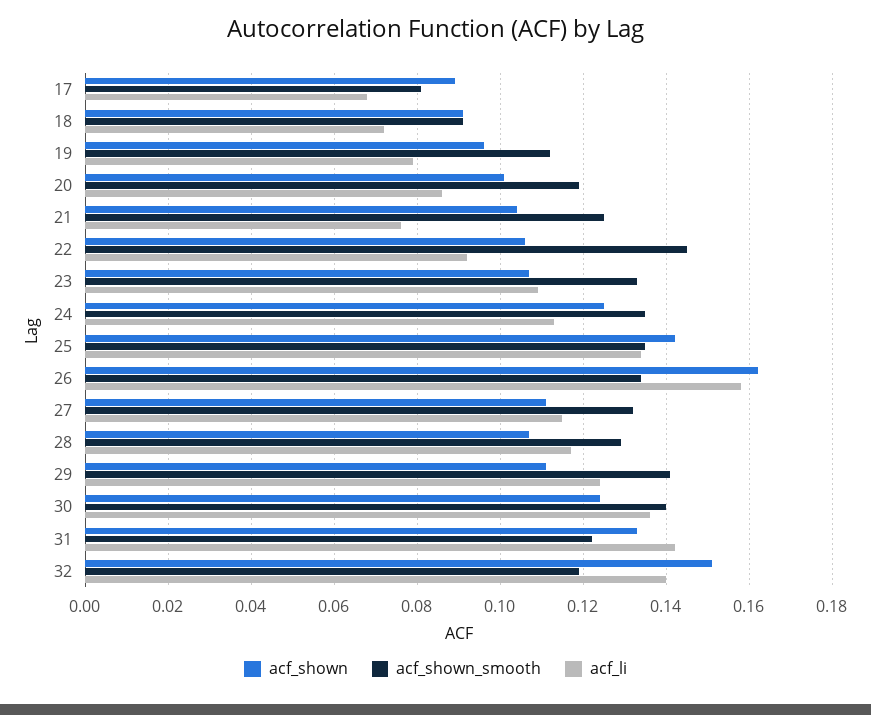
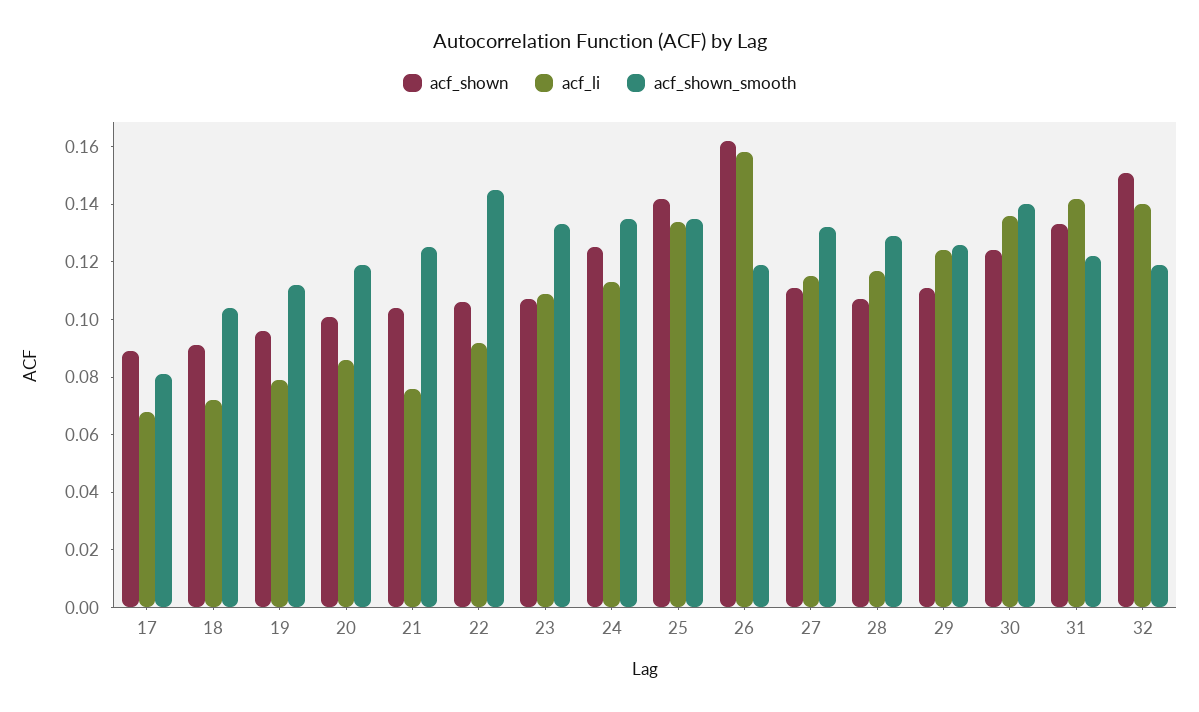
acf_shown_smooth, 18: 0.09 -> 0.105
acf_shown_smooth, 26: 0.135 -> 0.12
acf_shown_smooth, 29: 0.14 -> 0.125

